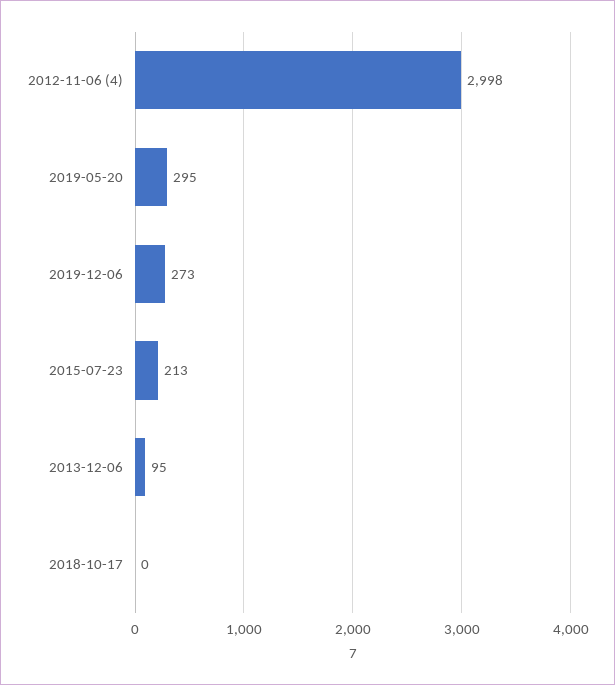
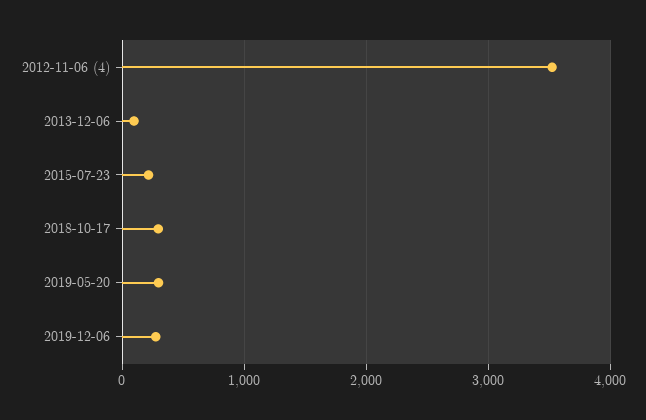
2012-11-06 (4): 2998 -> 3500
2018-10-17: 0 -> 300

